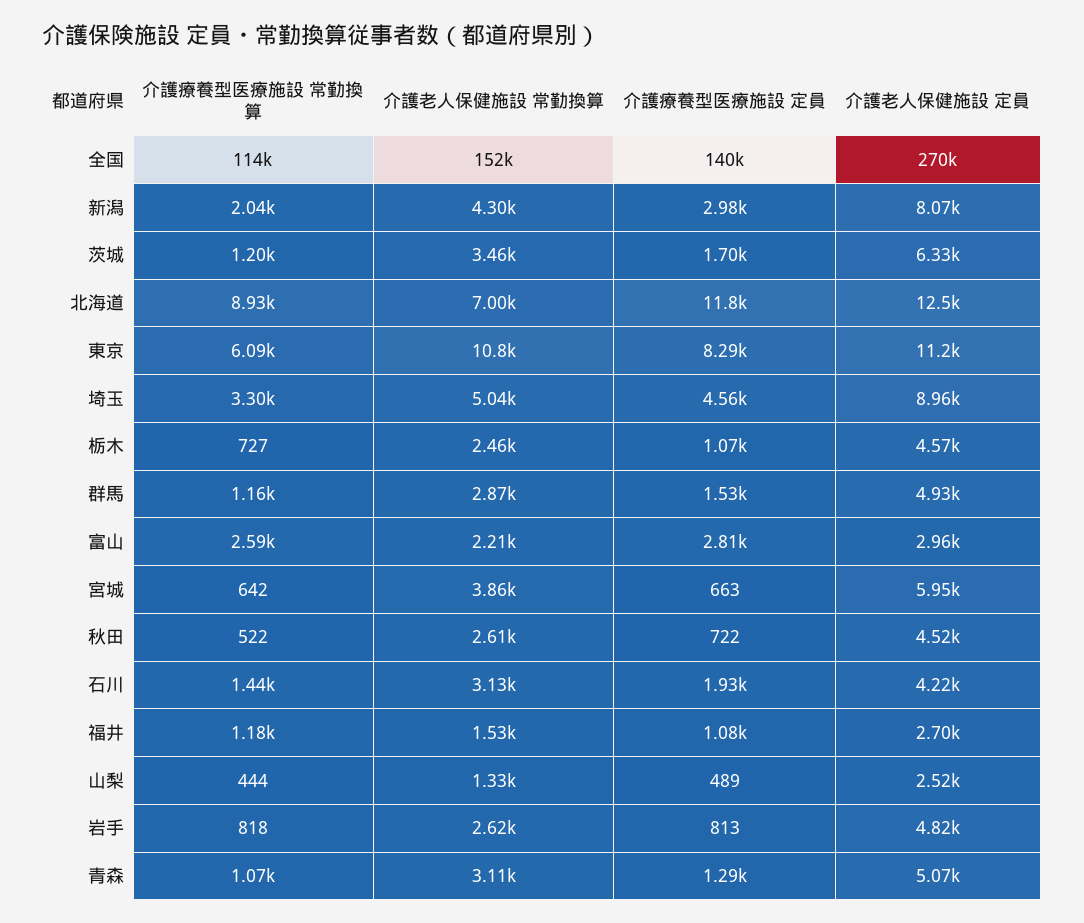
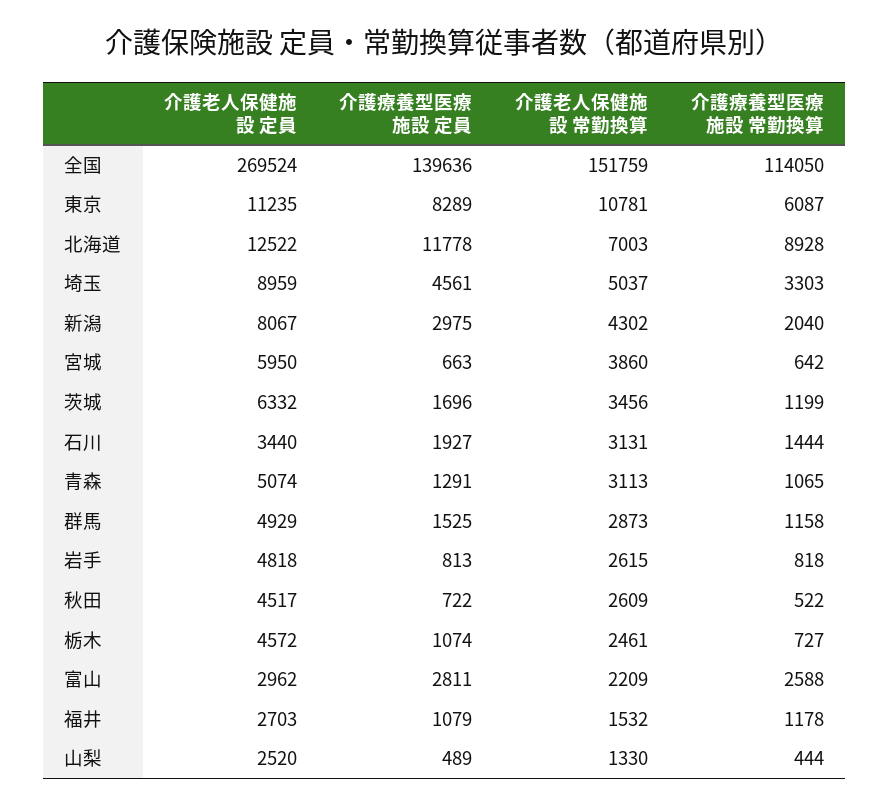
介護老人保健施設 定員, 石川: 4220 -> 3440

